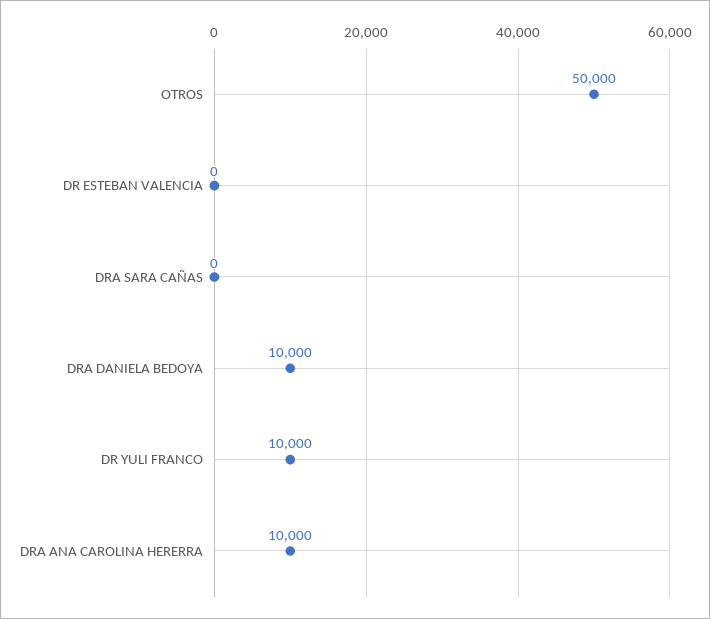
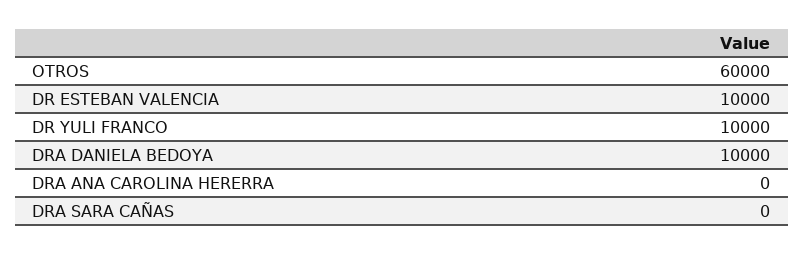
OTROS: 50000 -> 60000
DR ESTEBAN VALENCIA: 0 -> 10000
DRA ANA CAROLINA HERERRA: 10000 -> 0

